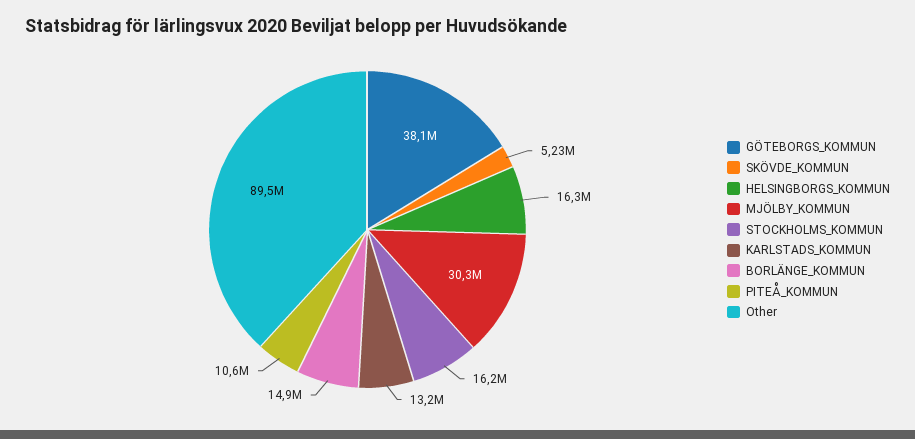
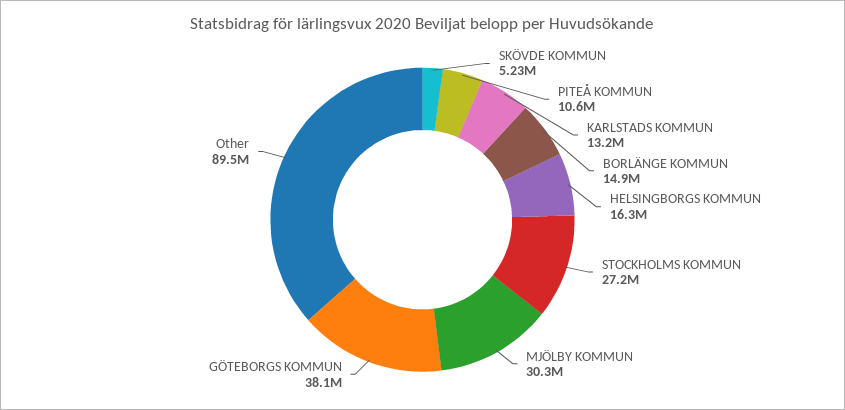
STOCKHOLMS_KOMMUN: 16200000 -> 27200000

